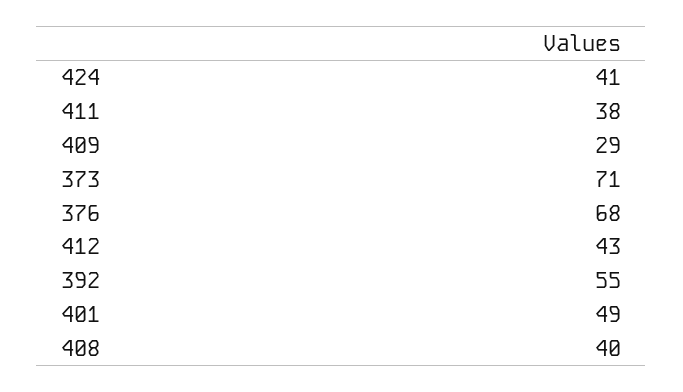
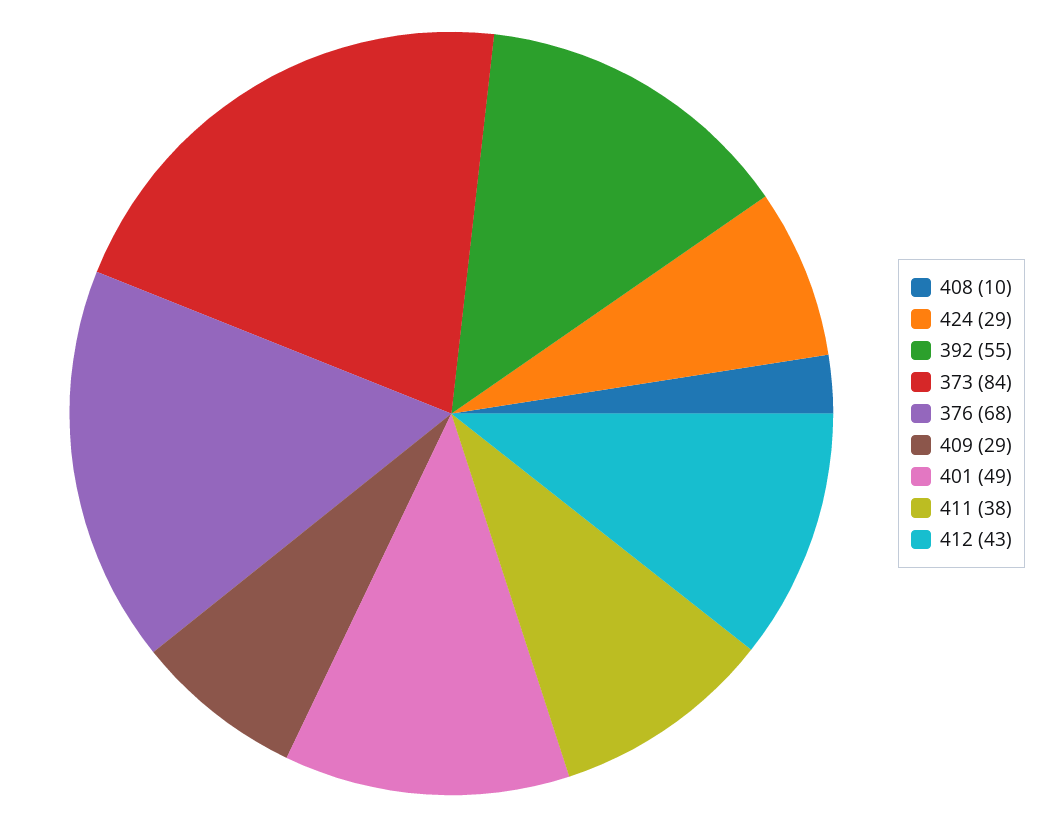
424: 41 -> 29
373: 71 -> 84
408: 40 -> 10

